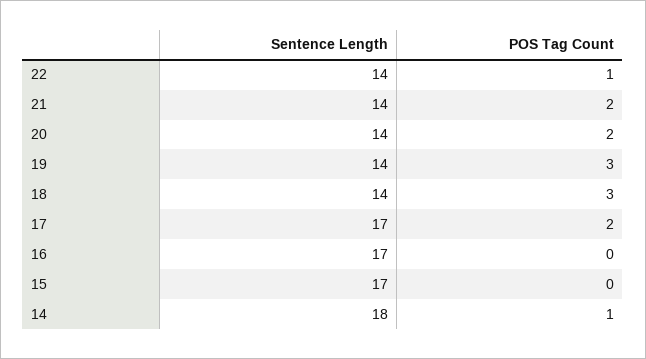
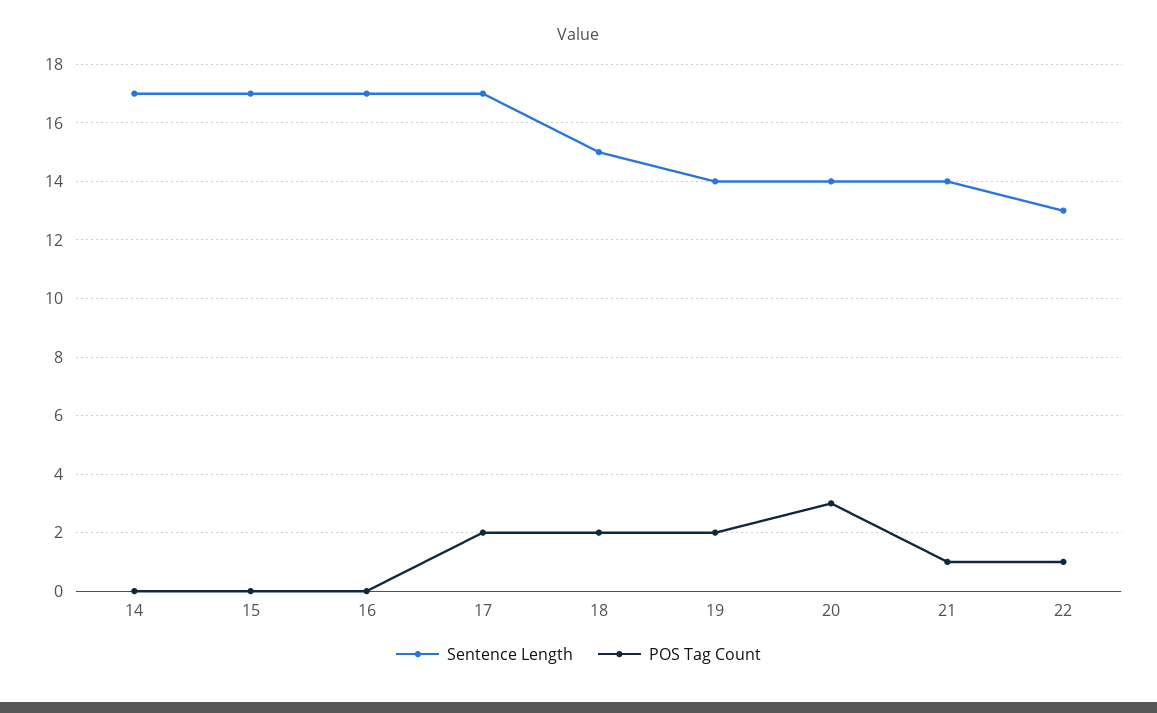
Sentence Length, 22: 14 -> 13
POS Tag Count, 21: 2 -> 1
POS Tag Count, 20: 2 -> 3
POS Tag Count, 19: 3 -> 2
Sentence Length, 18: 14 -> 15
POS Tag Count, 18: 3 -> 2
Sentence Length, 14: 18 -> 17
POS Tag Count, 14: 1 -> 0

